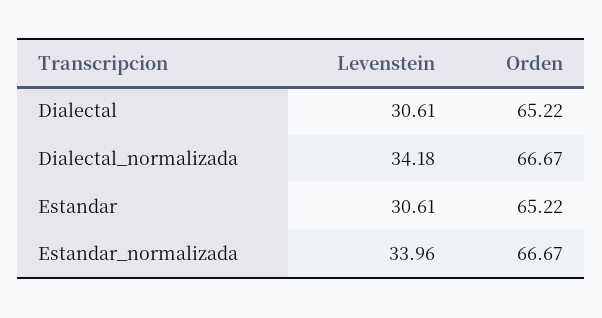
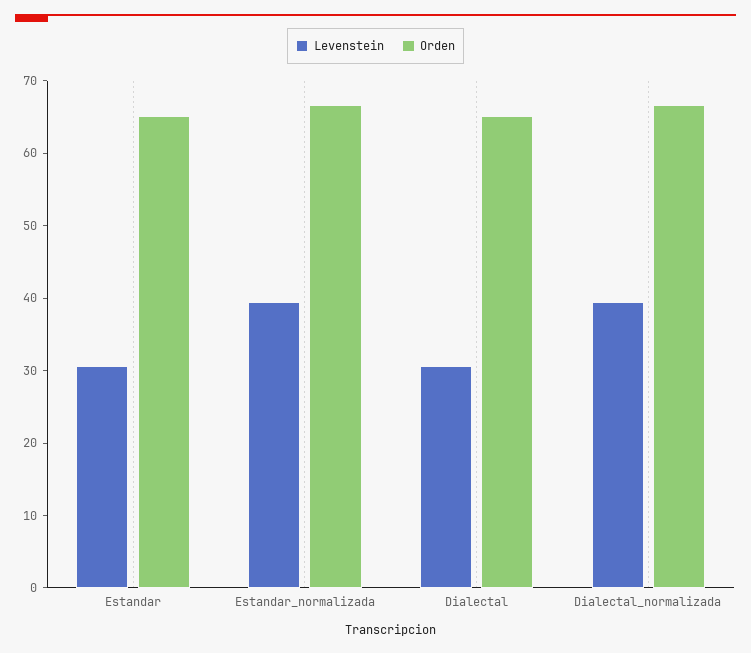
Levenstein, Dialectal_normalizada: 34.18 -> 40
Levenstein, Estandar_normalizada: 33.96 -> 40

